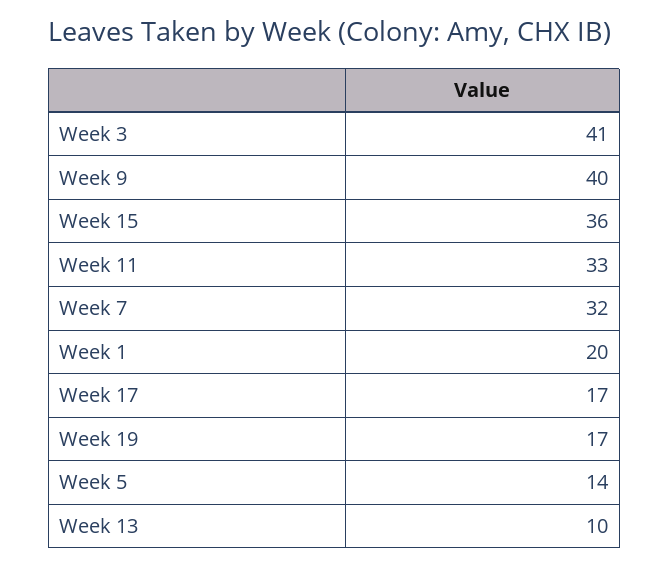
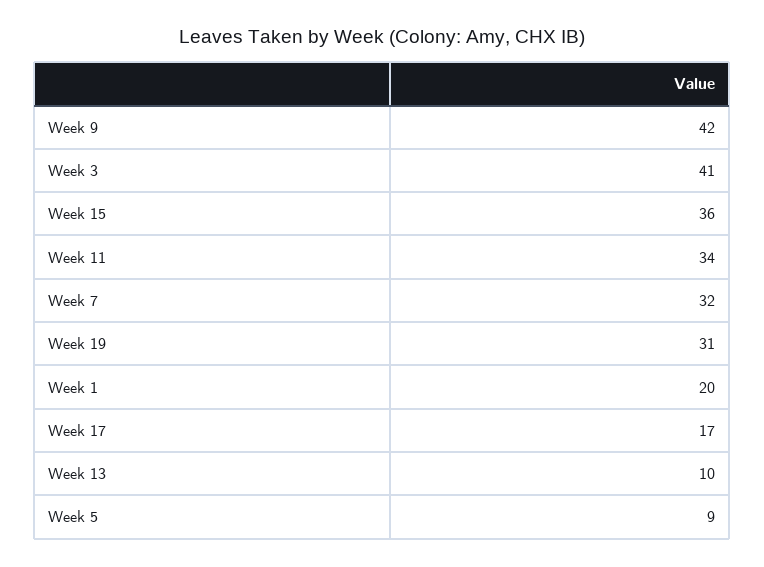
Week 9: 40 -> 42
Week 11: 33 -> 34
Week 19: 17 -> 31
Week 5: 14 -> 9

